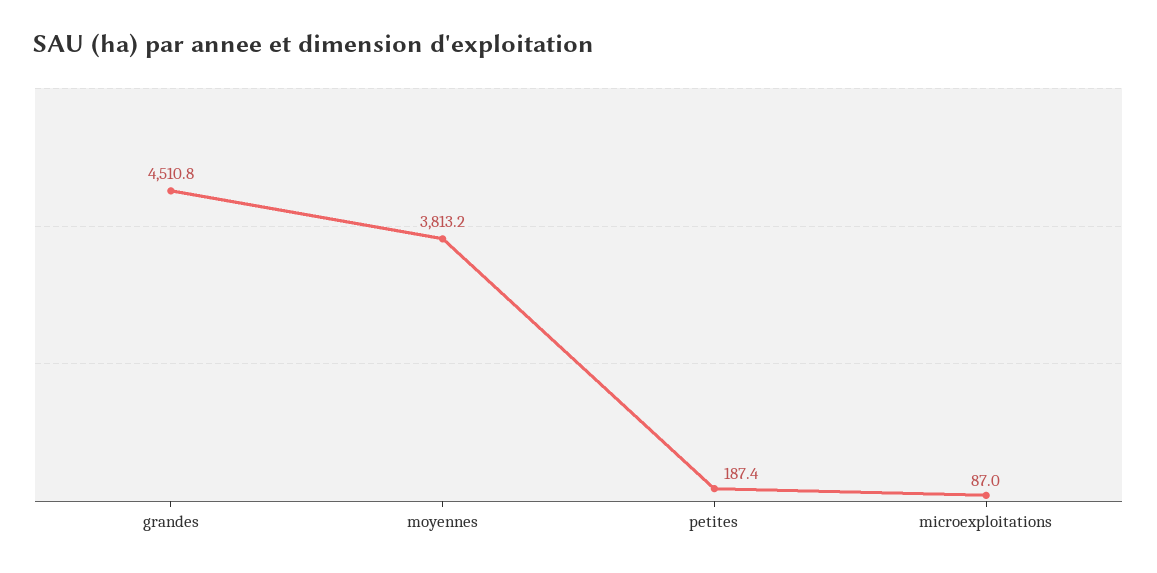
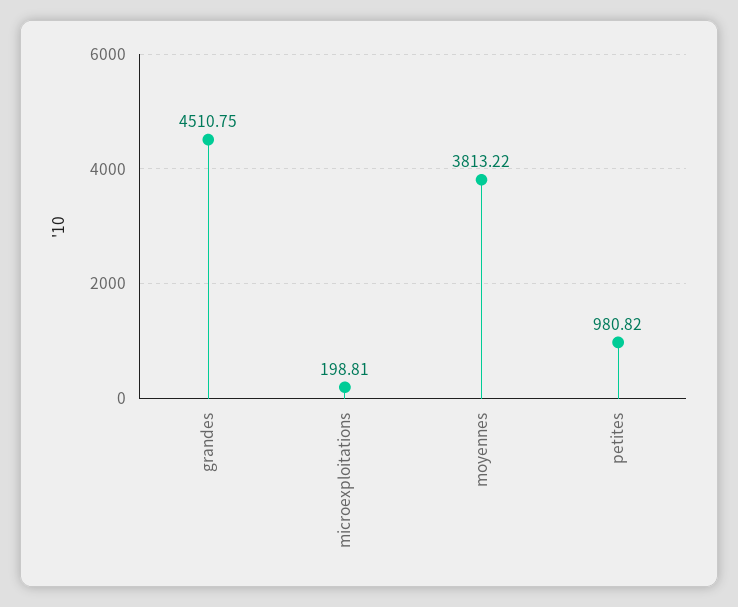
petites: 187.4 -> 980.82
microexploitations: 87 -> 198.81

